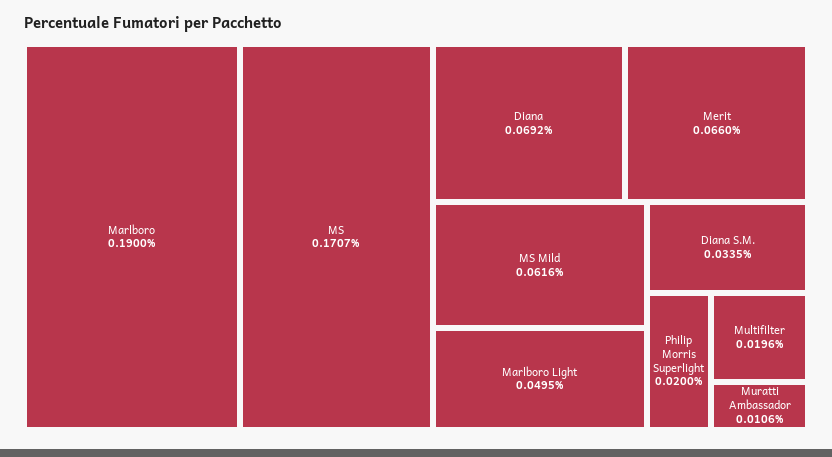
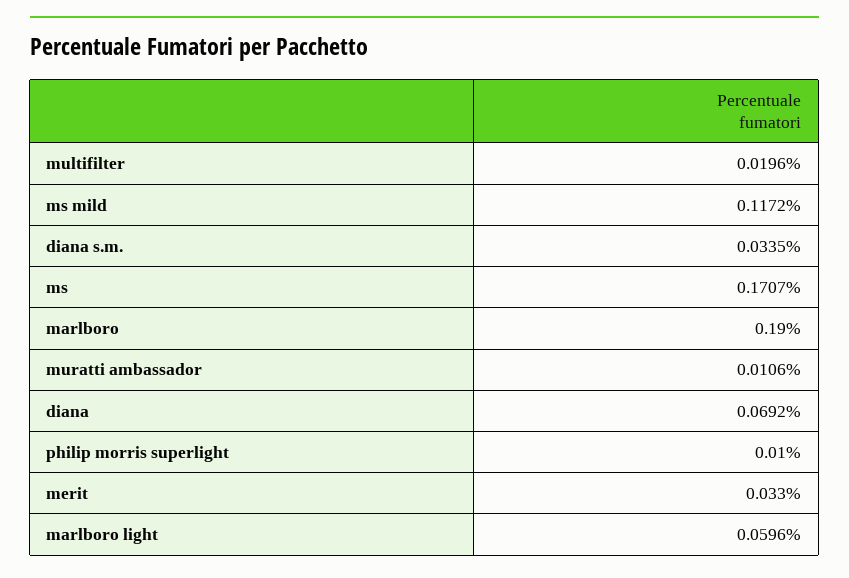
Merit: 0.066 -> 0.033
MS Mild: 0.0616 -> 0.1172
Marlboro Light: 0.0495 -> 0.0596
Philip Morris Superlight: 0.02 -> 0.01

